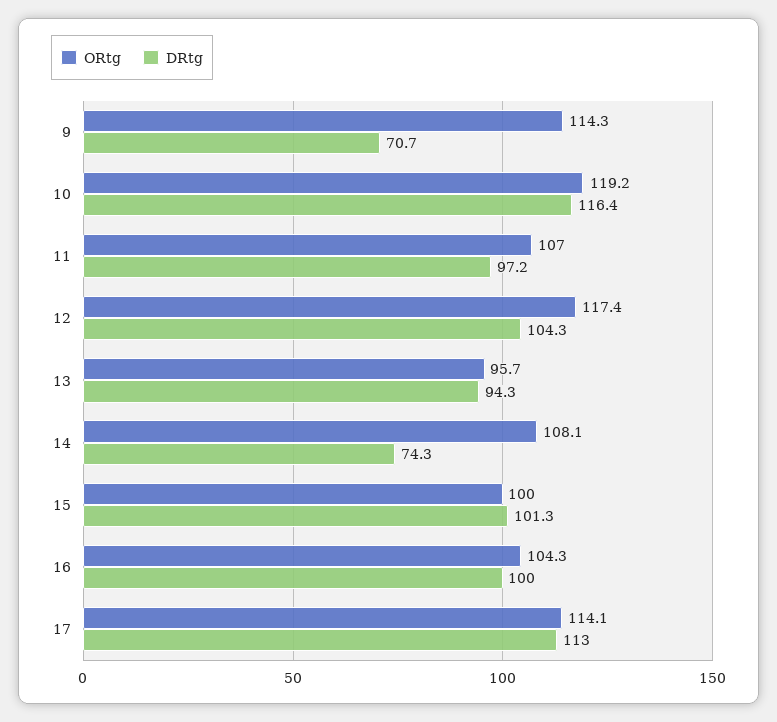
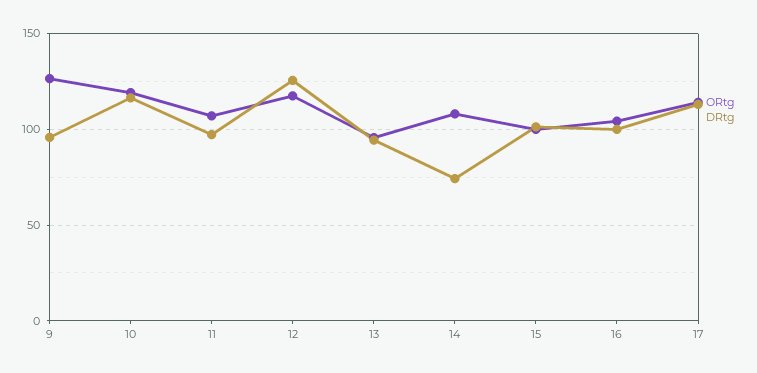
ORtg, 9: 114.3 -> 125
DRtg, 9: 70.7 -> 95
DRtg, 12: 104.3 -> 125

